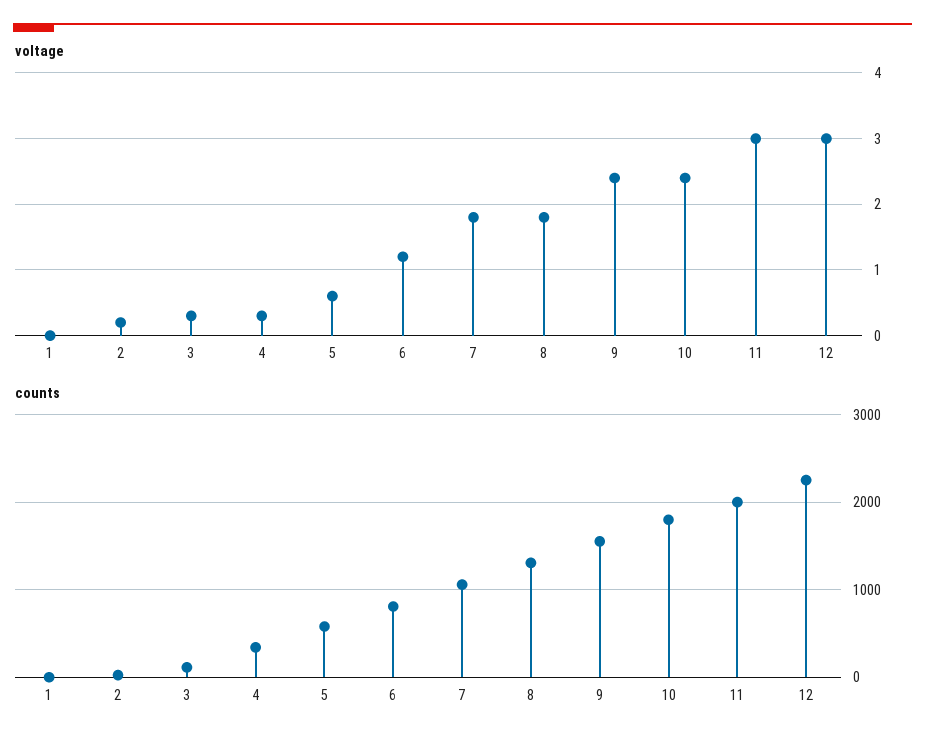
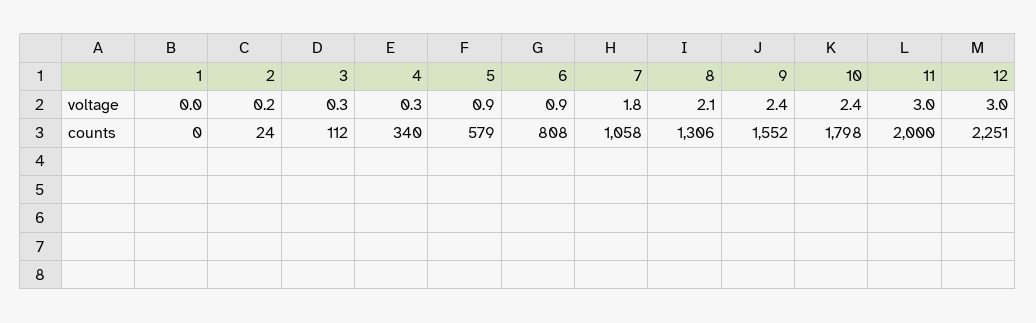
voltage, 5: 0.6 -> 0.9
voltage, 6: 1.2 -> 0.9
voltage, 8: 1.8 -> 2.1

